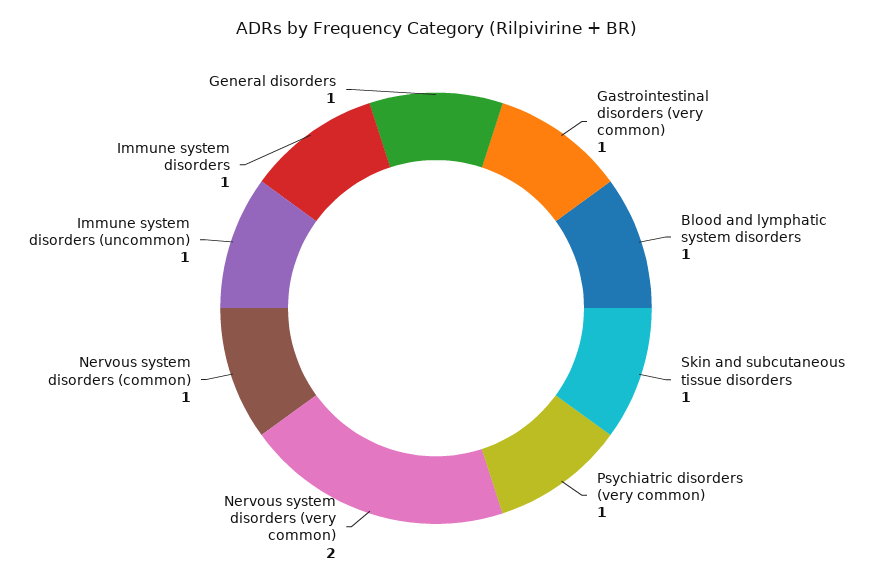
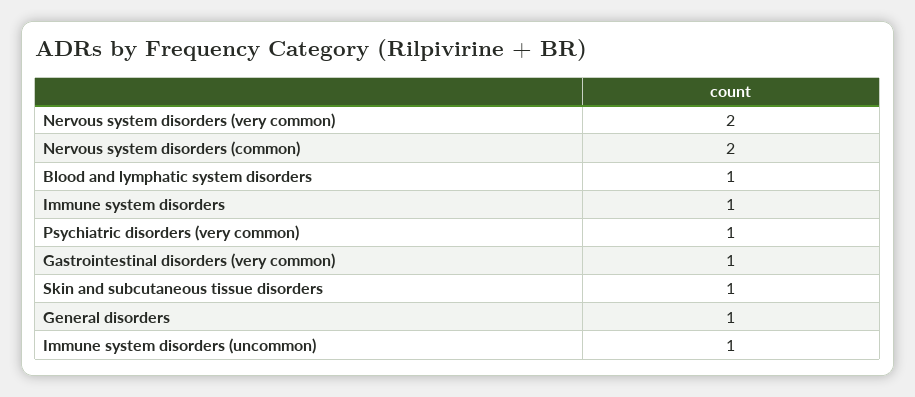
Nervous system disorders (common): 1 -> 2

